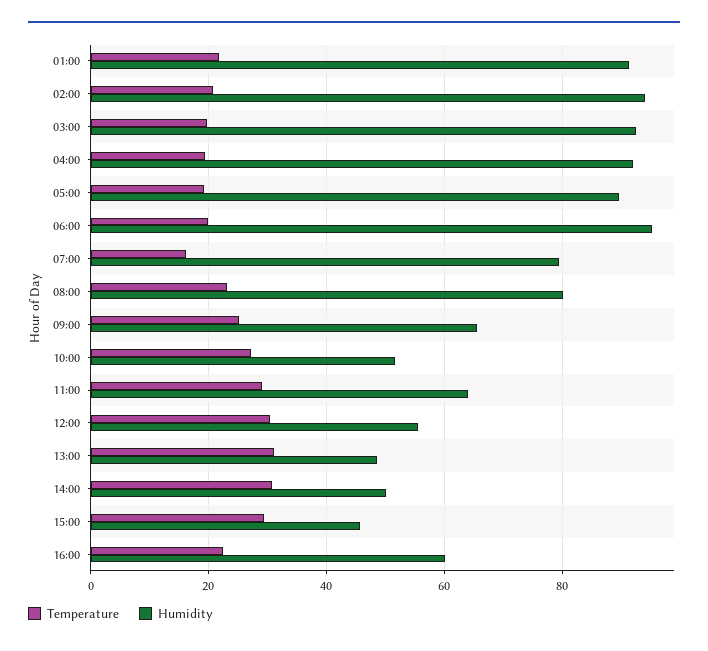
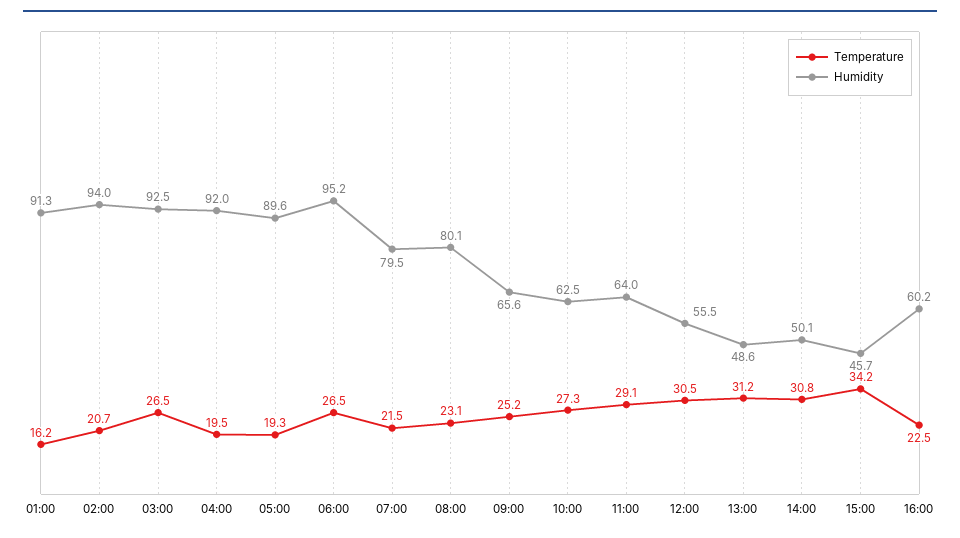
Temperature, 01:00: 22 -> 16.2
Temperature, 03:00: 20 -> 26.5
Temperature, 06:00: 20 -> 26.5
Temperature, 07:00: 16 -> 21.5
Humidity, 10:00: 52 -> 62.5
Temperature, 15:00: 30 -> 34.2

